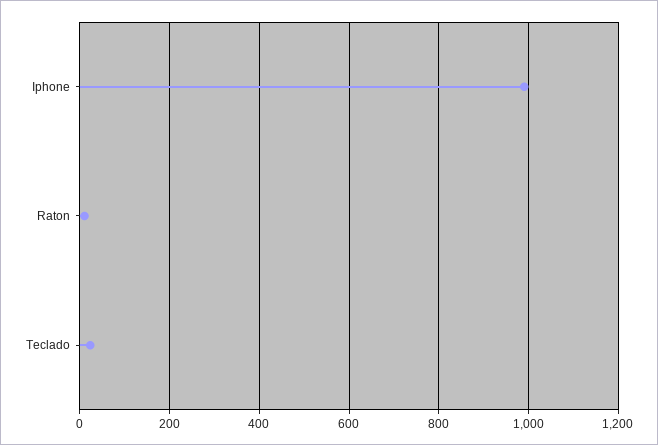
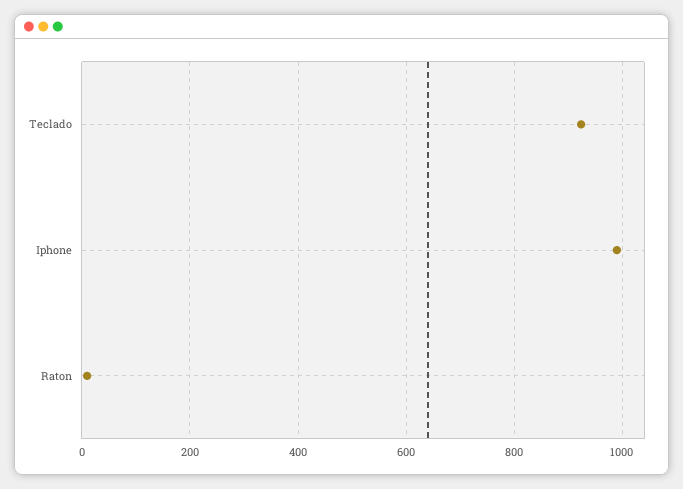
Teclado: 20 -> 920

